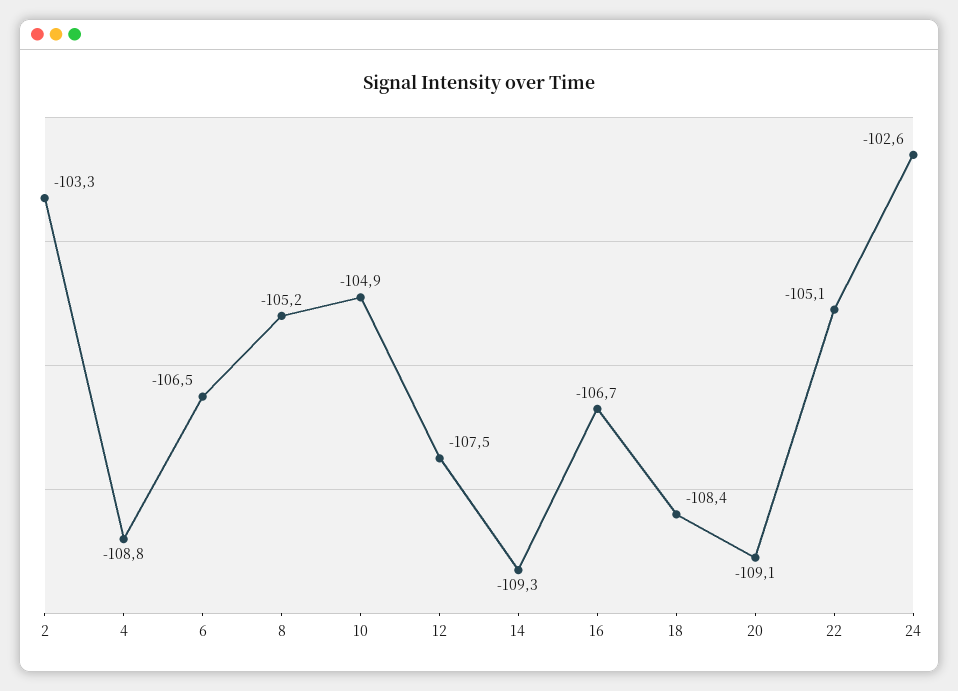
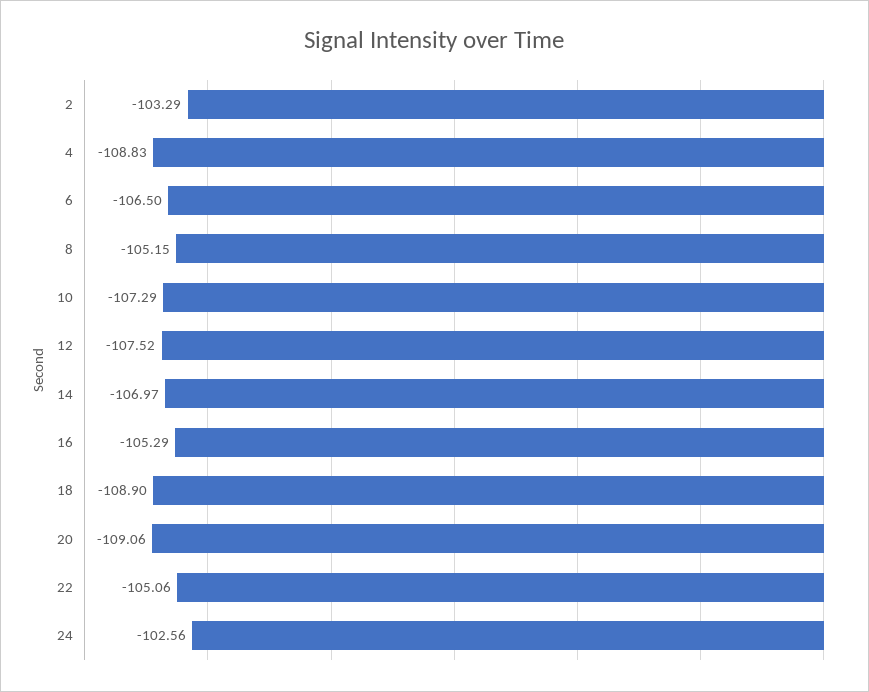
10: -104.9 -> -107.29
14: -109.3 -> -106.97
16: -106.7 -> -105.29
18: -108.4 -> -108.9

